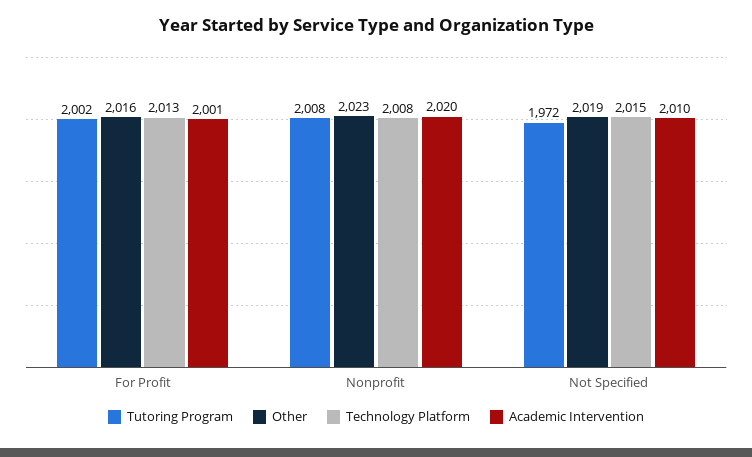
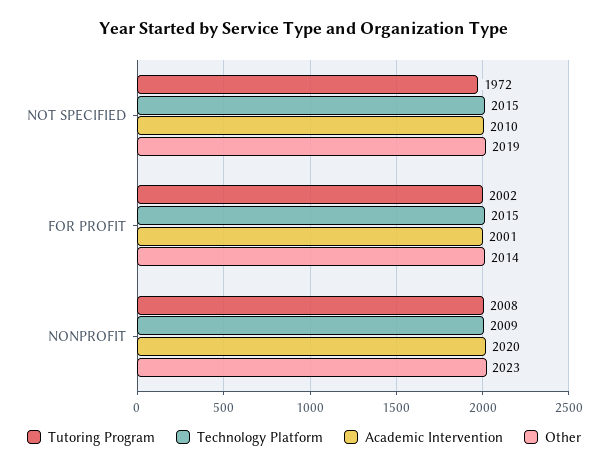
Other, For Profit: 2016 -> 2014
Technology Platform, For Profit: 2013 -> 2015
Technology Platform, Nonprofit: 2008 -> 2009

